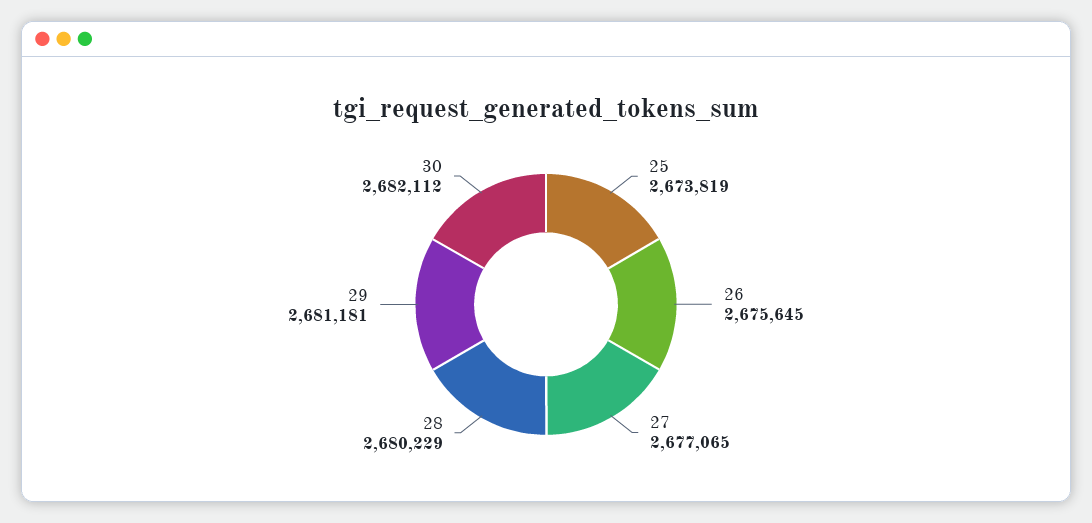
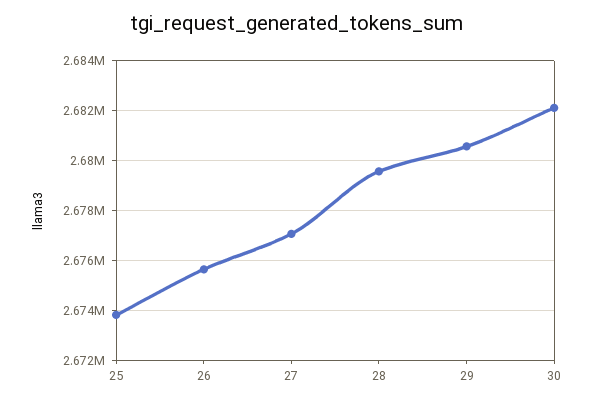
28: 2680229 -> 2679500
29: 2681181 -> 2680500

